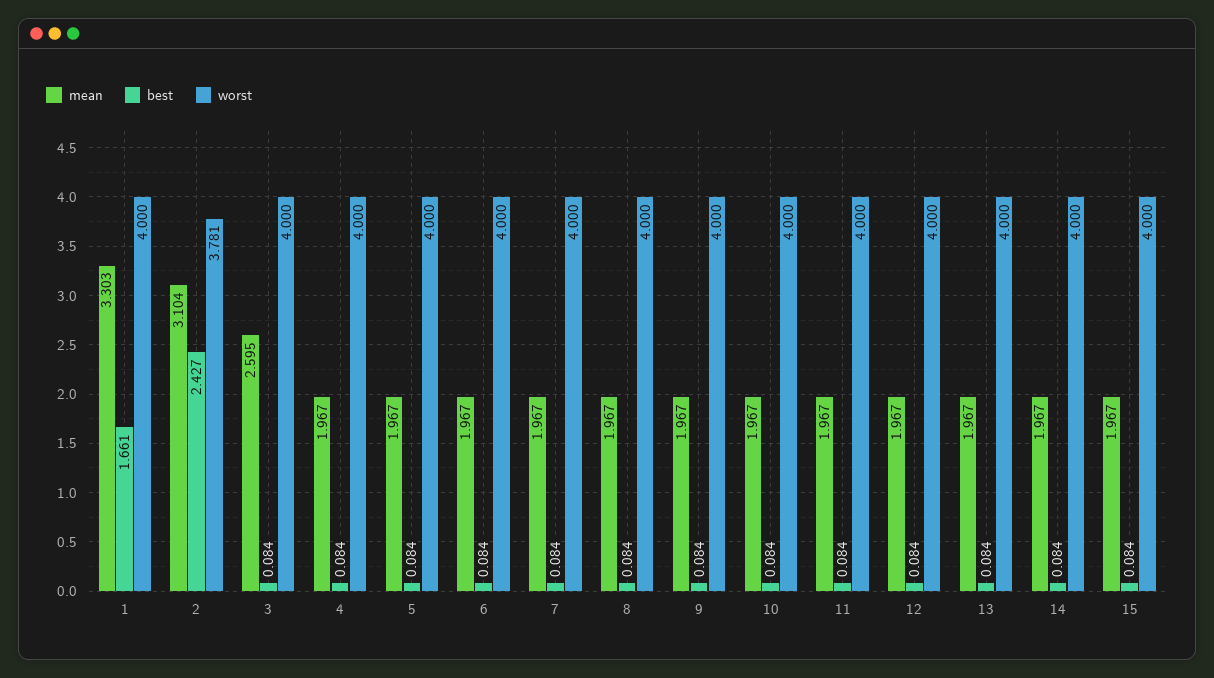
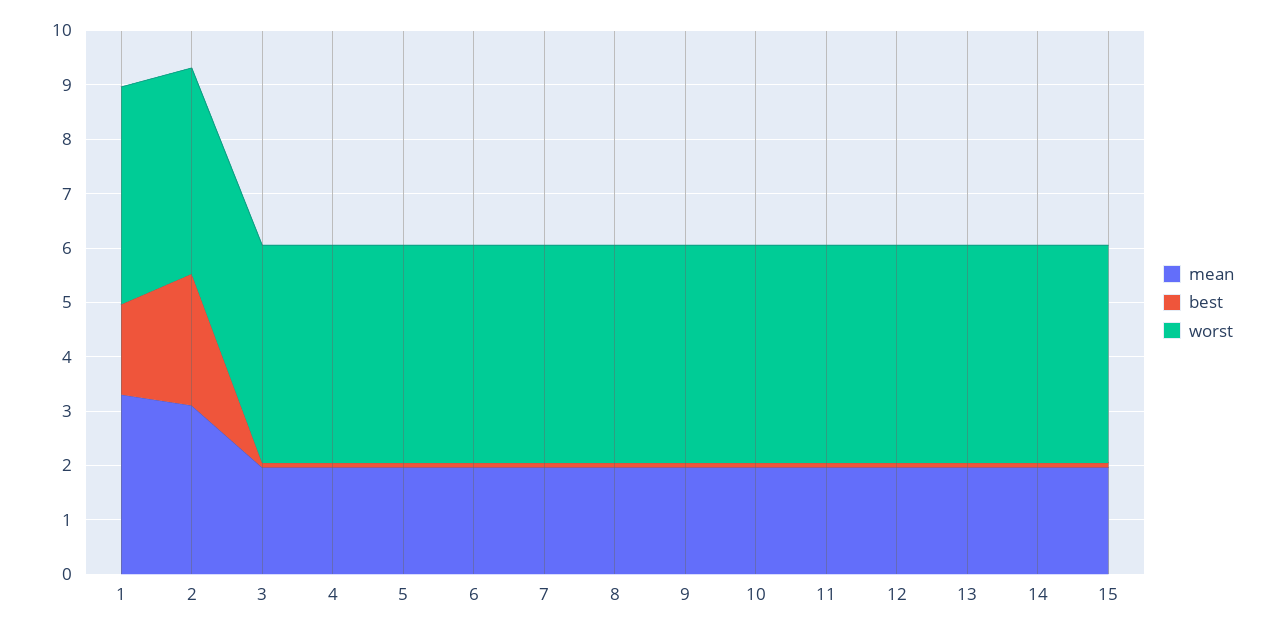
mean, 3: 2.595 -> 2

